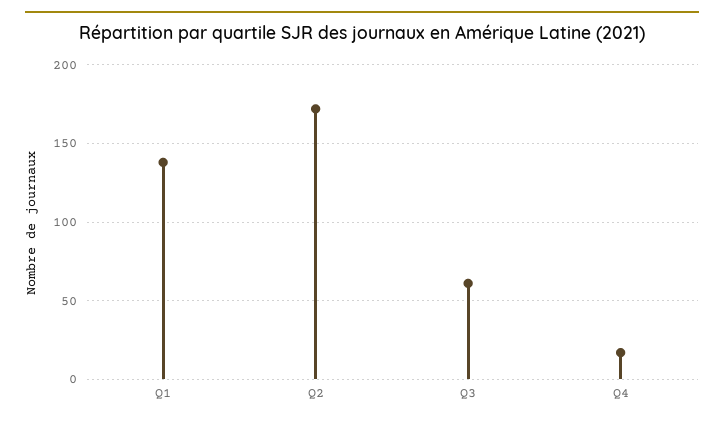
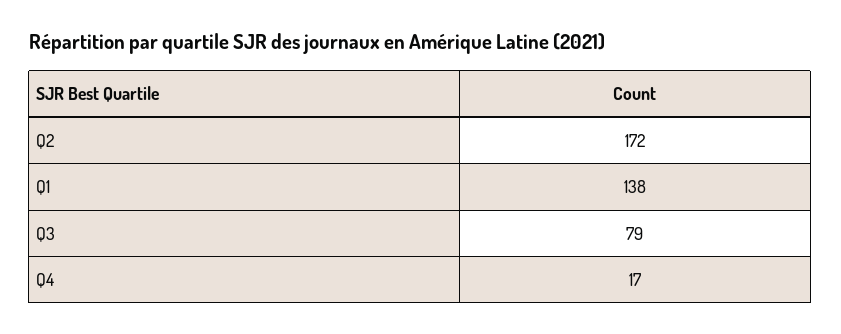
Q3: 60 -> 79

